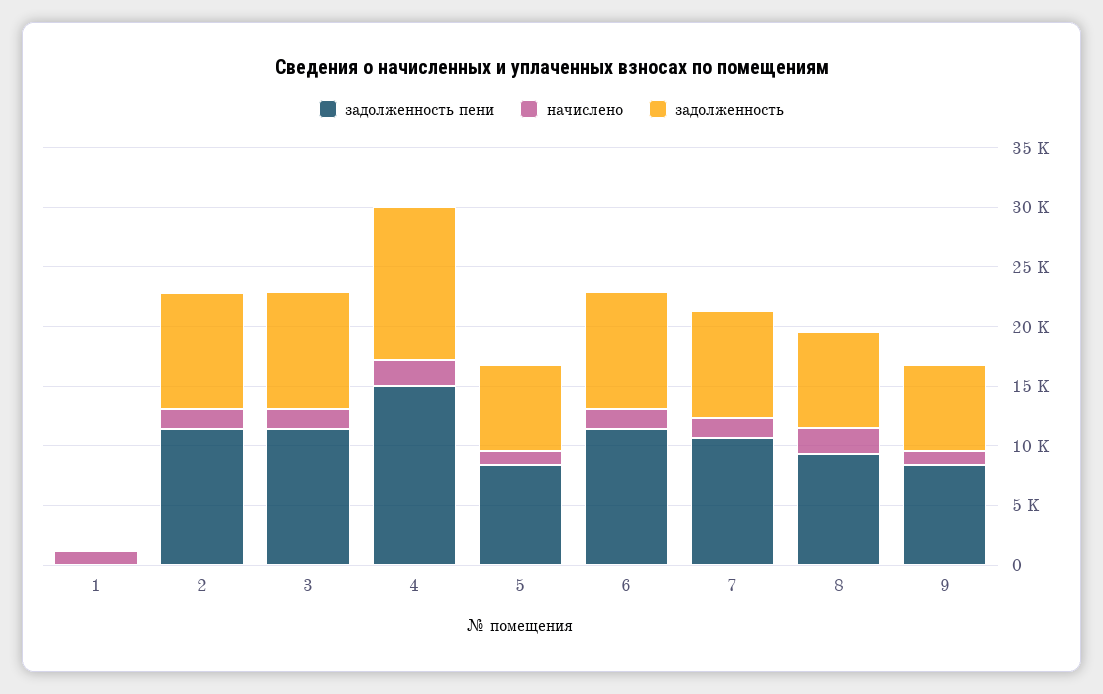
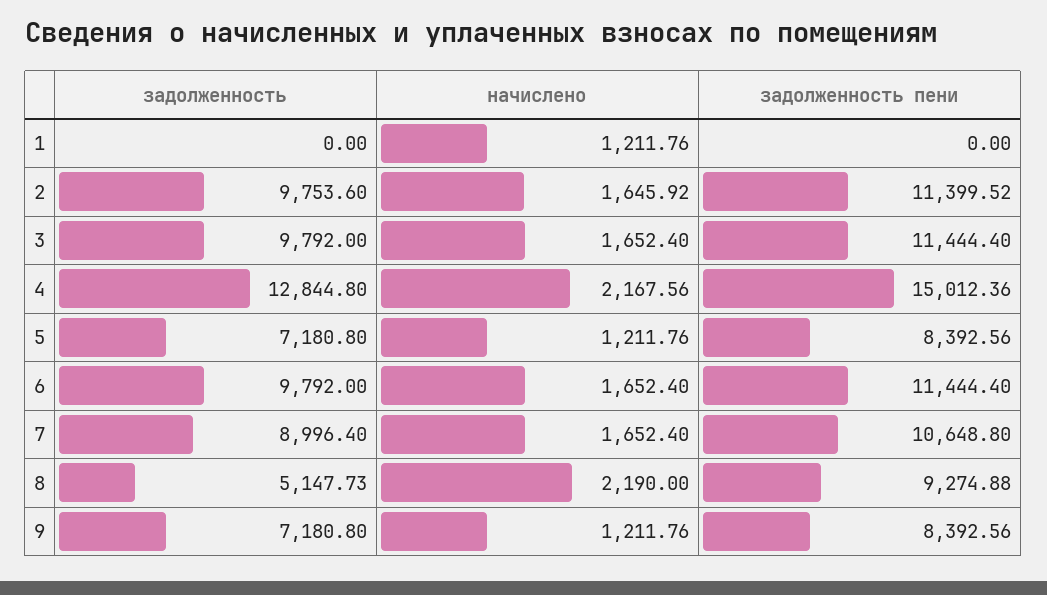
задолженность, 8: 8000 -> 5147.73

